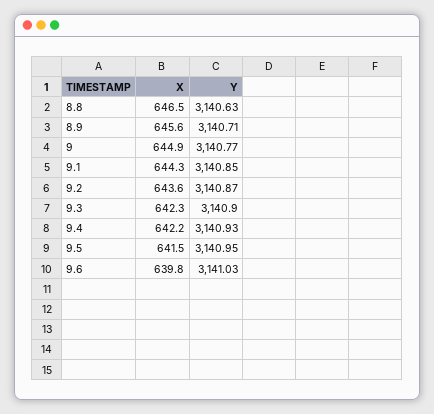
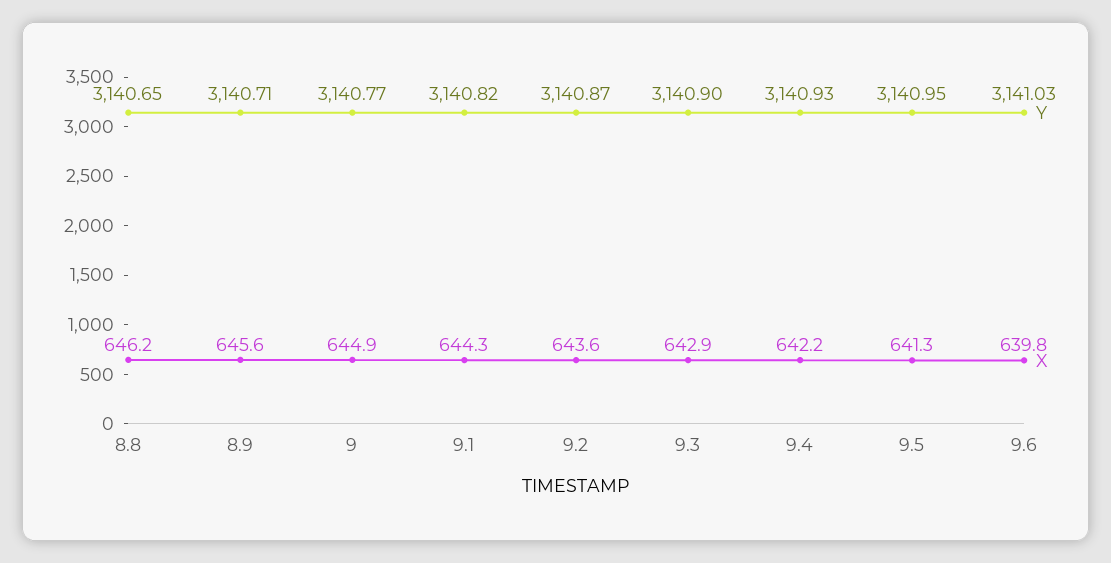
X, 8.8: 646.5 -> 646.2
Y, 8.8: 3140.63 -> 3140.65
Y, 9.1: 3140.85 -> 3140.82
X, 9.3: 642.3 -> 642.9
X, 9.5: 641.5 -> 641.3

